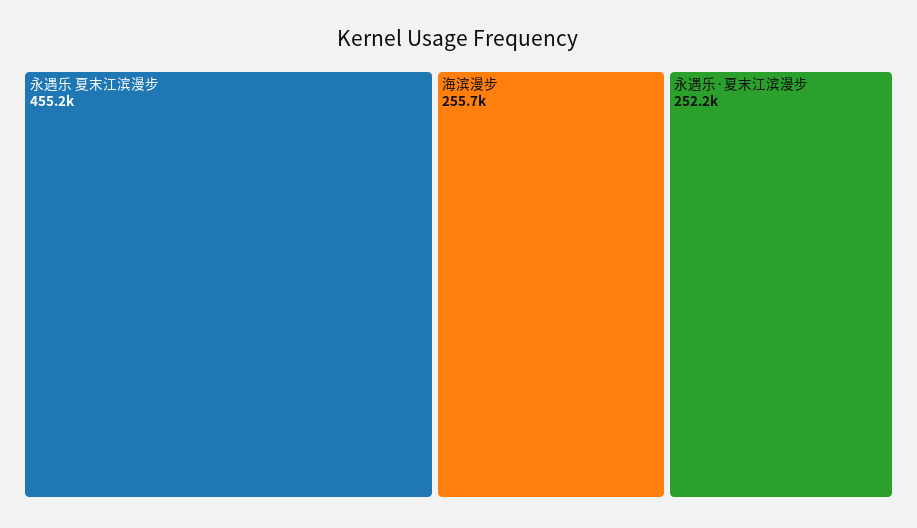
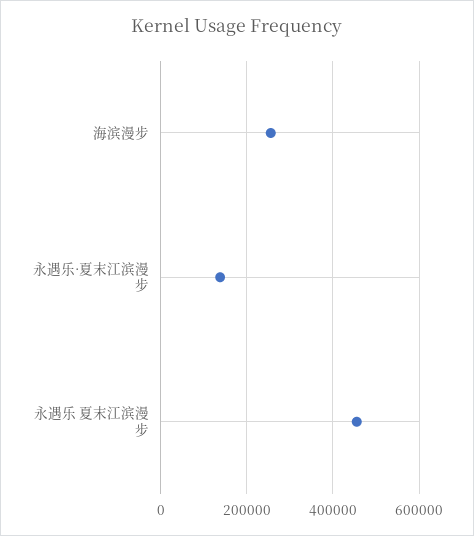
永遇乐·夏末江滨漫步: 252200 -> 140000

